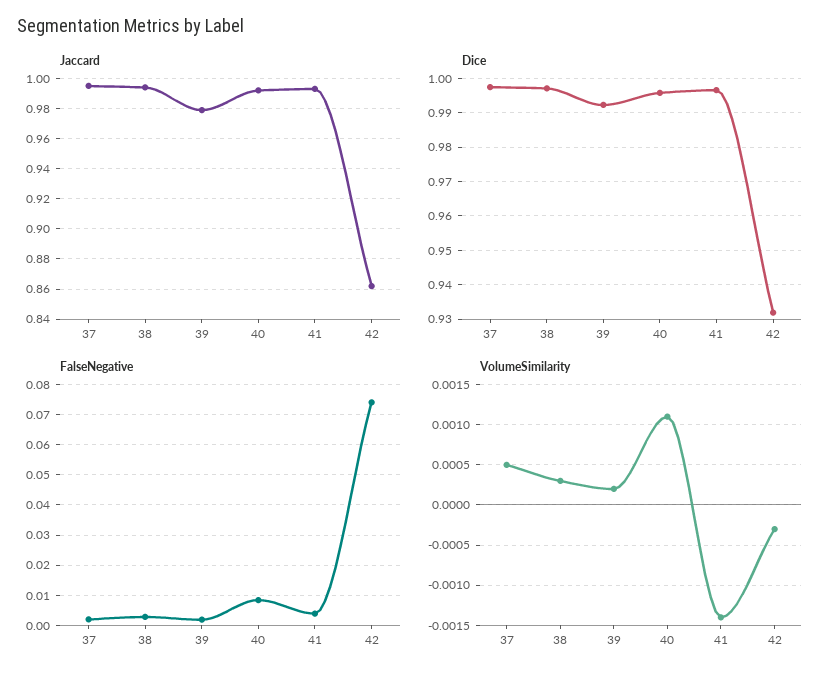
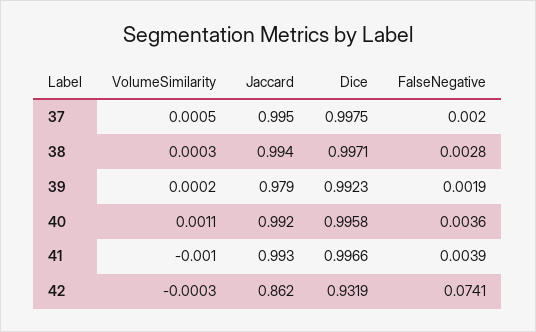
FalseNegative, 40: 0.008 -> 0.0036
VolumeSimilarity, 41: -0.0014 -> -0.001

